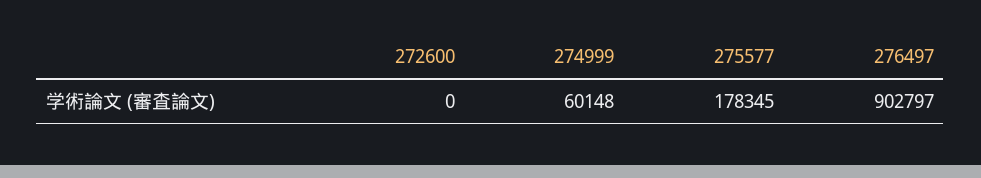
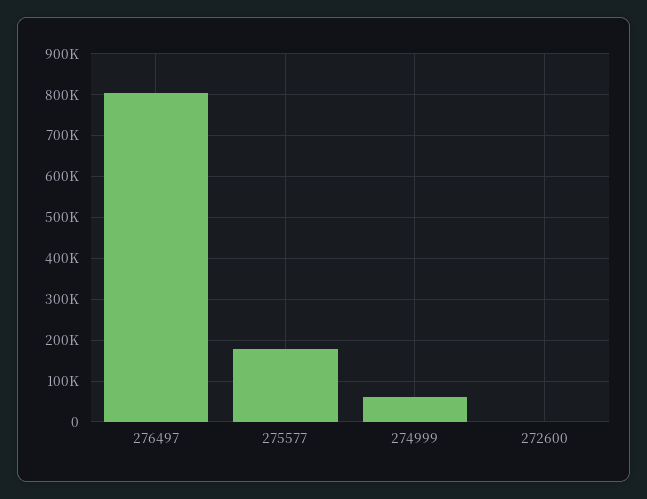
276497: 902797 -> 800000

